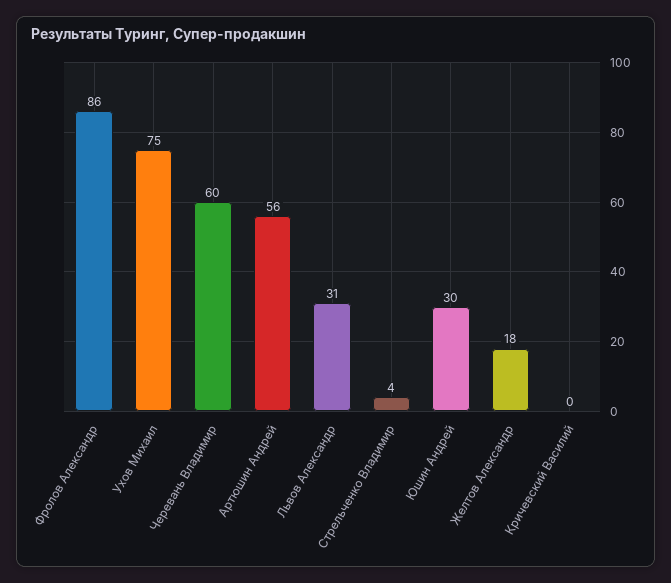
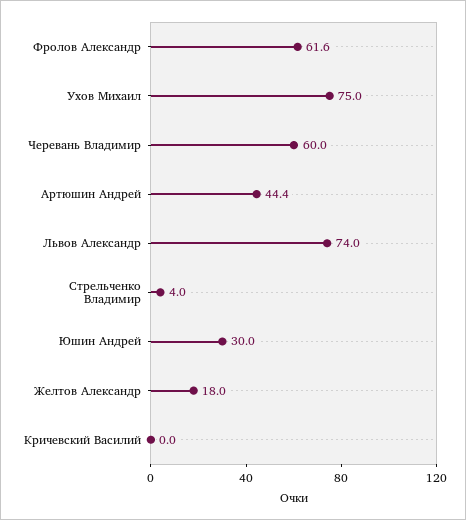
Фролов Александр: 86 -> 61.6
Артюшин Андрей: 56 -> 44.4
Львов Александр: 31 -> 74

